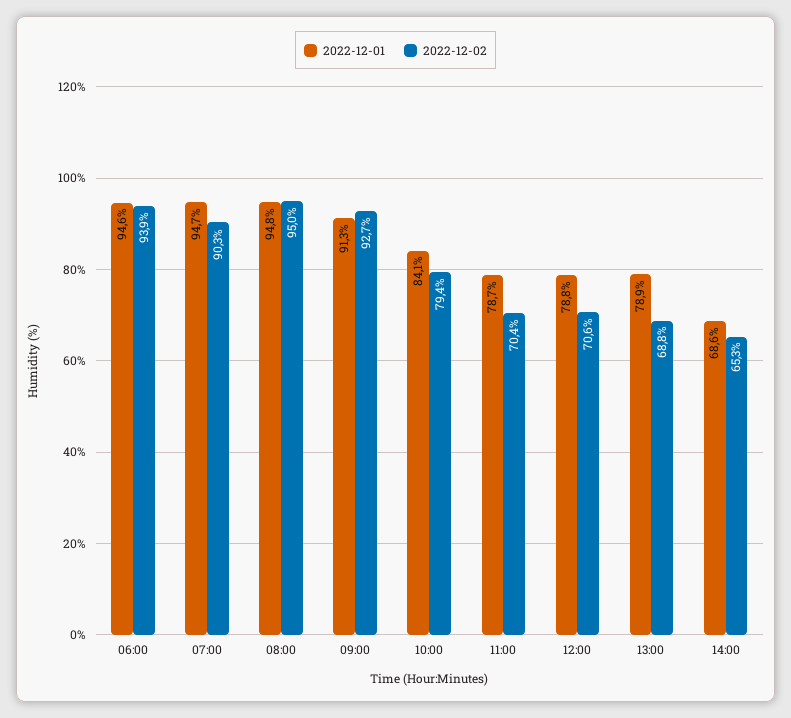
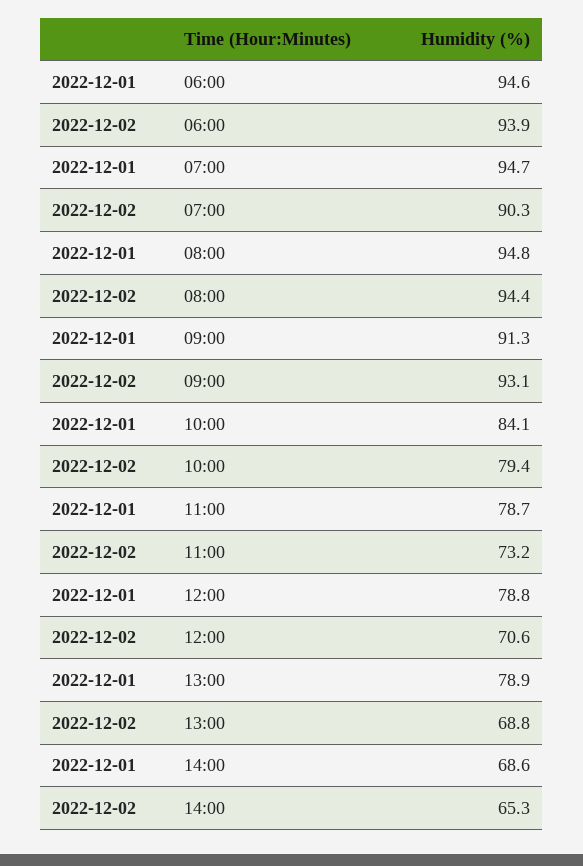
2022-12-02, 08:00: 95 -> 94.4
2022-12-02, 09:00: 92.7 -> 93.1
2022-12-02, 11:00: 70.4 -> 73.2

